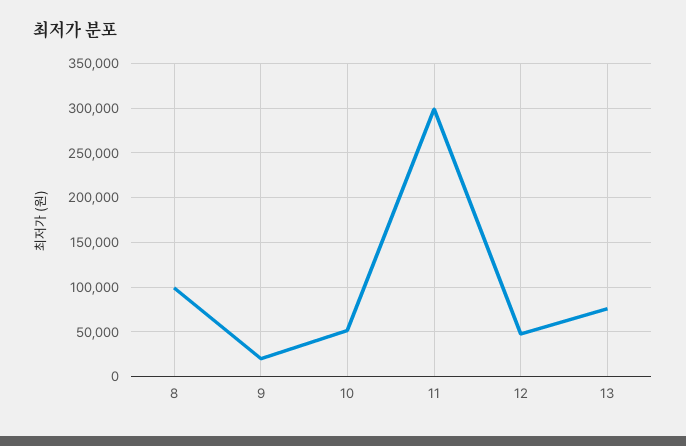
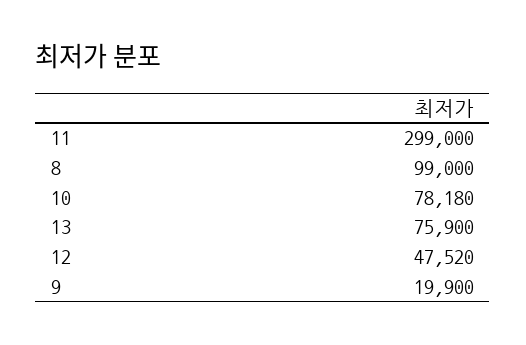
10: 50000 -> 78180

